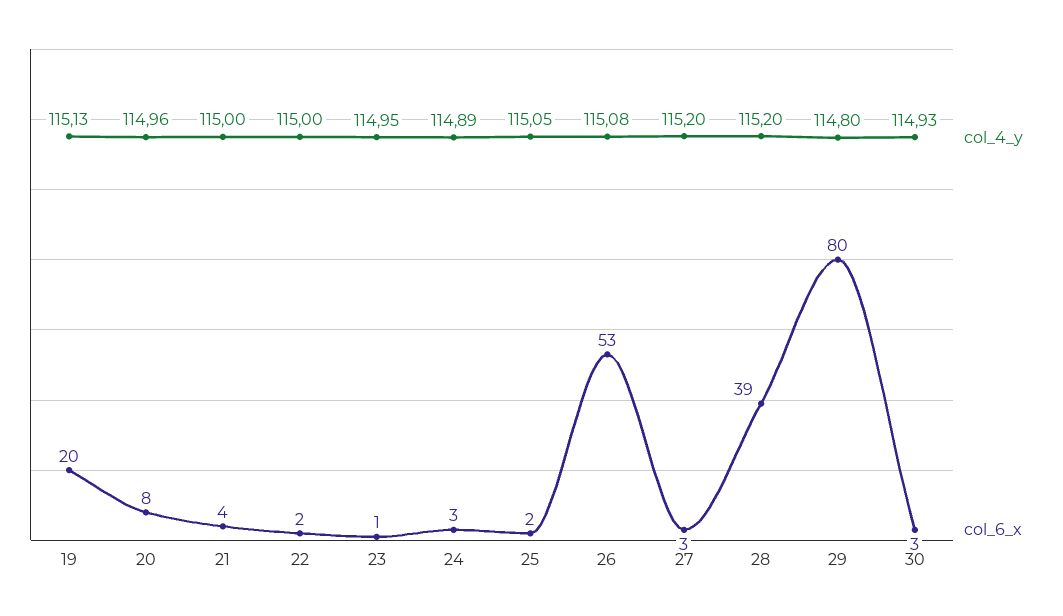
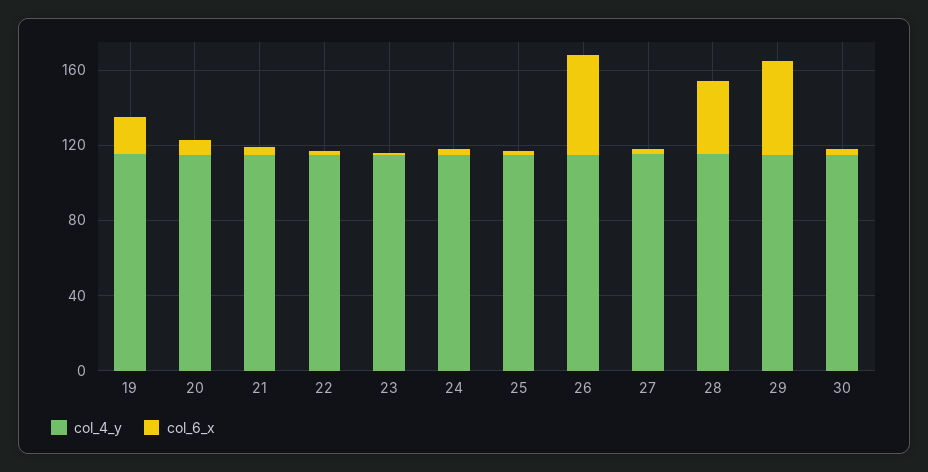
col_6_x, 29: 80 -> 50

